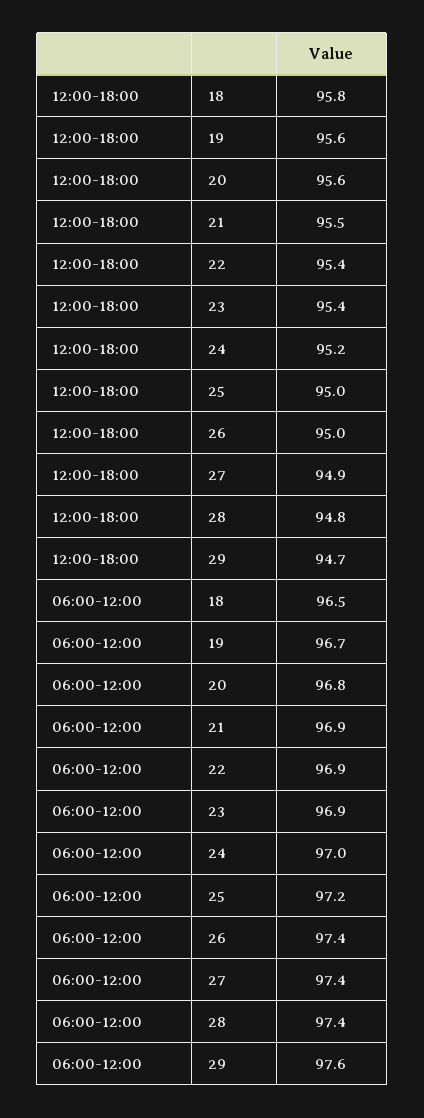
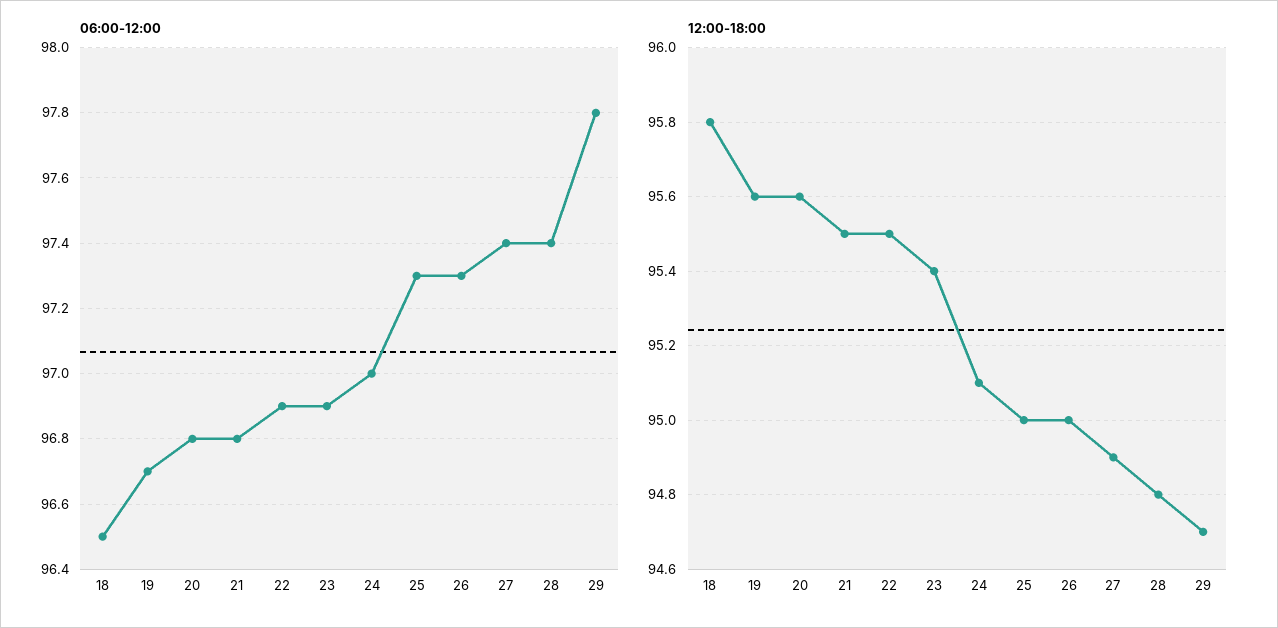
12:00-18:00, 22: 95.4 -> 95.5
12:00-18:00, 24: 95.2 -> 95.1
06:00-12:00, 21: 96.9 -> 96.8
06:00-12:00, 25: 97.2 -> 97.3
06:00-12:00, 26: 97.4 -> 97.3
06:00-12:00, 29: 97.6 -> 97.8

